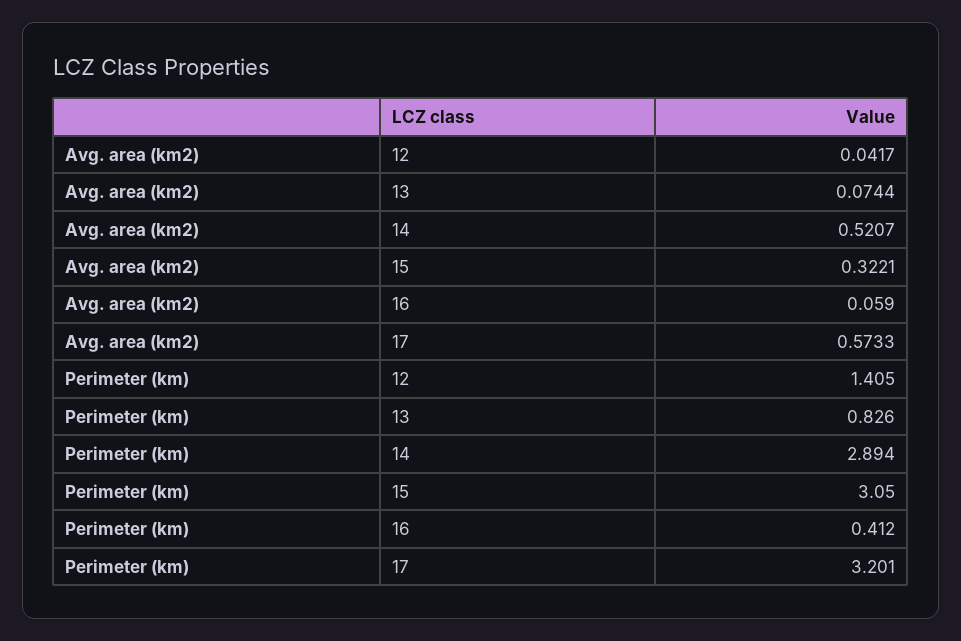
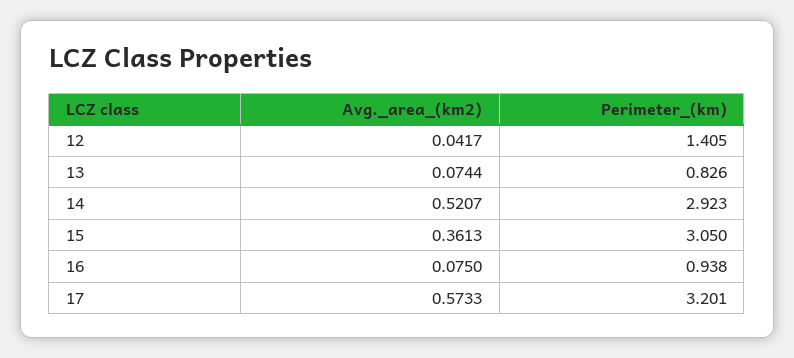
Avg. area (km2), 15: 0.3221 -> 0.3613
Avg. area (km2), 16: 0.059 -> 0.075
Perimeter (km), 14: 2.894 -> 2.923
Perimeter (km), 16: 0.412 -> 0.938

